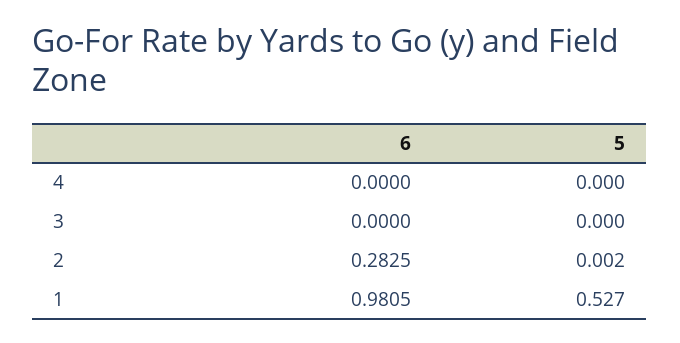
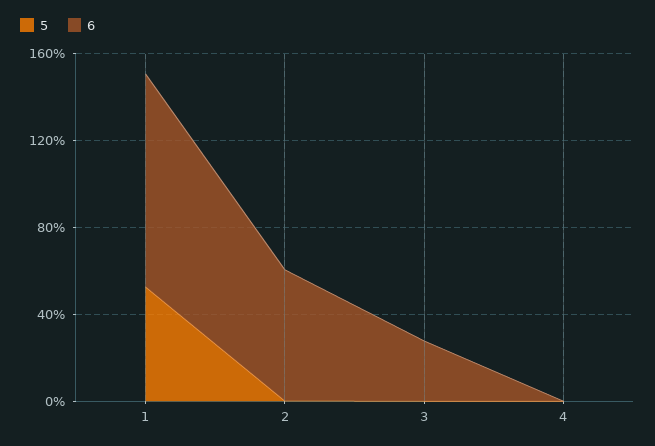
6, 3: 0 -> 0.3
6, 2: 0.2825 -> 0.6

